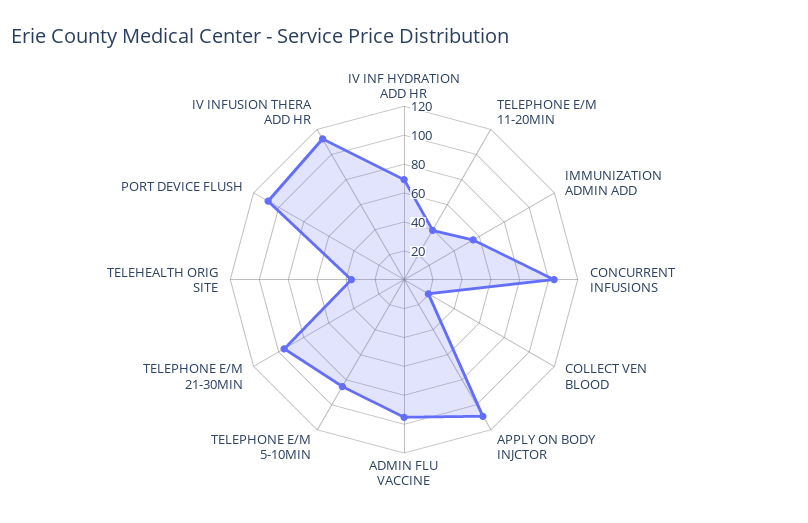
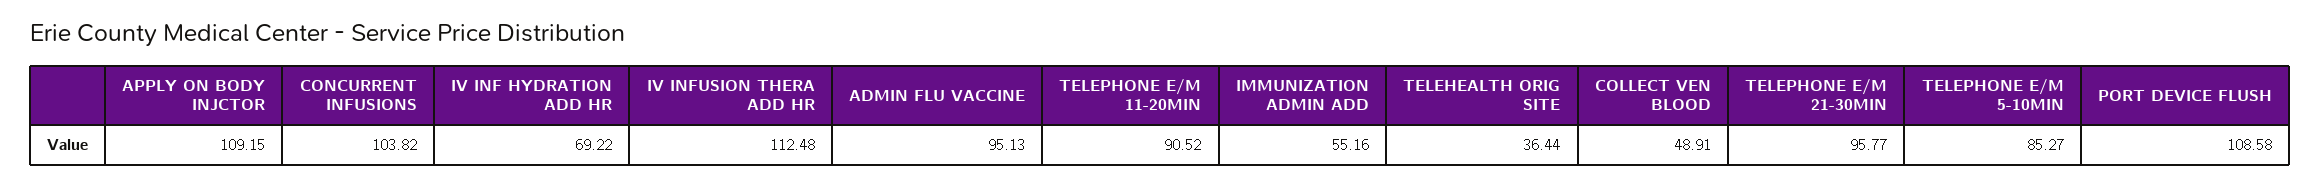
TELEPHONE E/M 11-20MIN: 40 -> 90.52
COLLECT VEN BLOOD: 20 -> 48.91

